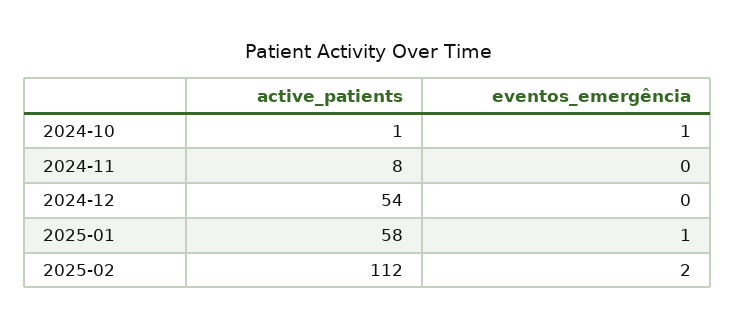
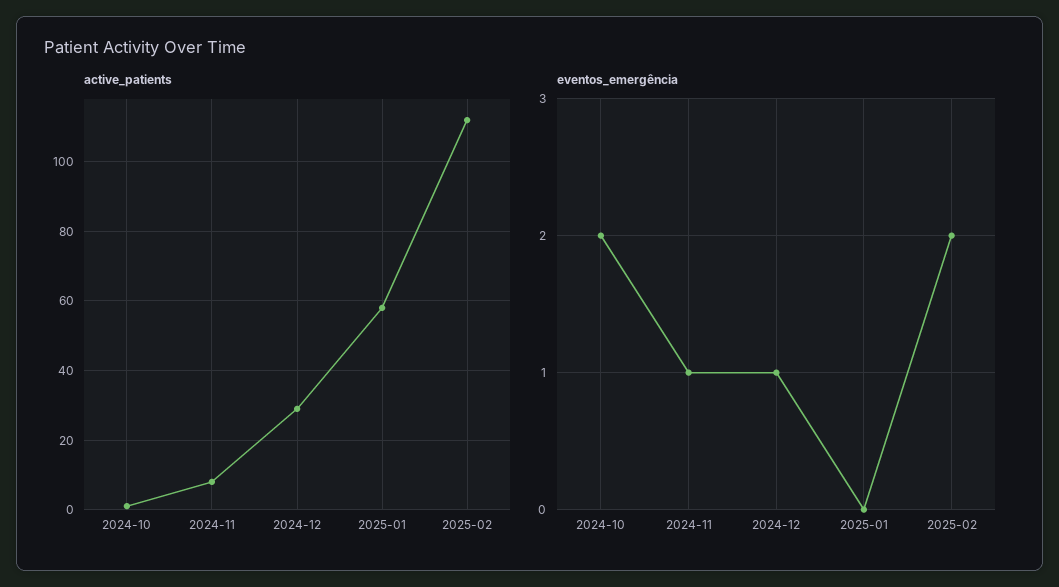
eventos_emergência, 2024-10: 1 -> 2
eventos_emergência, 2024-11: 0 -> 1
active_patients, 2024-12: 54 -> 30
eventos_emergência, 2024-12: 0 -> 1
eventos_emergência, 2025-01: 1 -> 0

